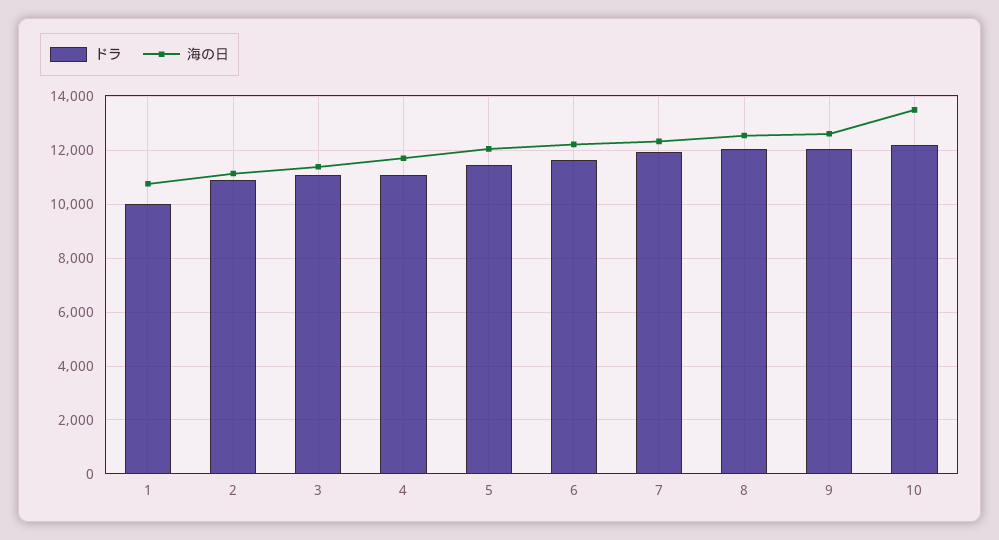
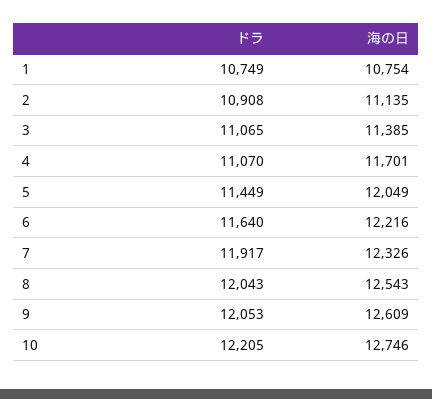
ドラ, 1: 10000 -> 10749
海の日, 10: 13500 -> 12746

